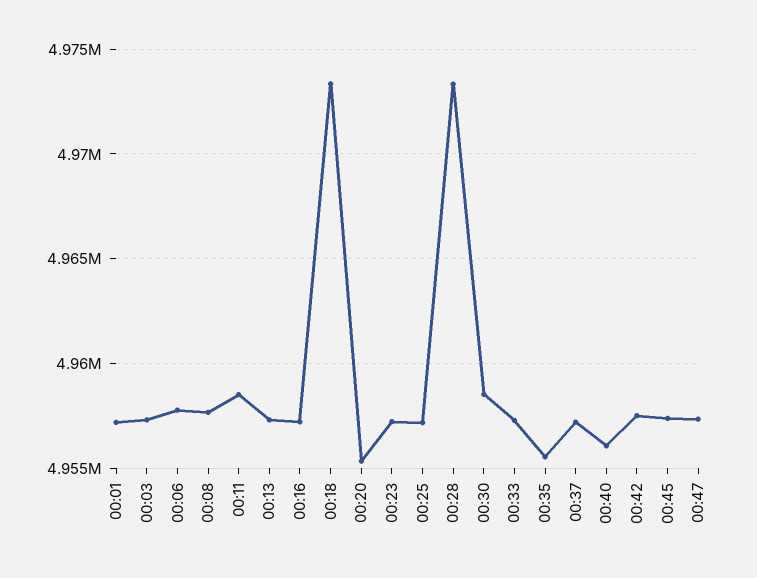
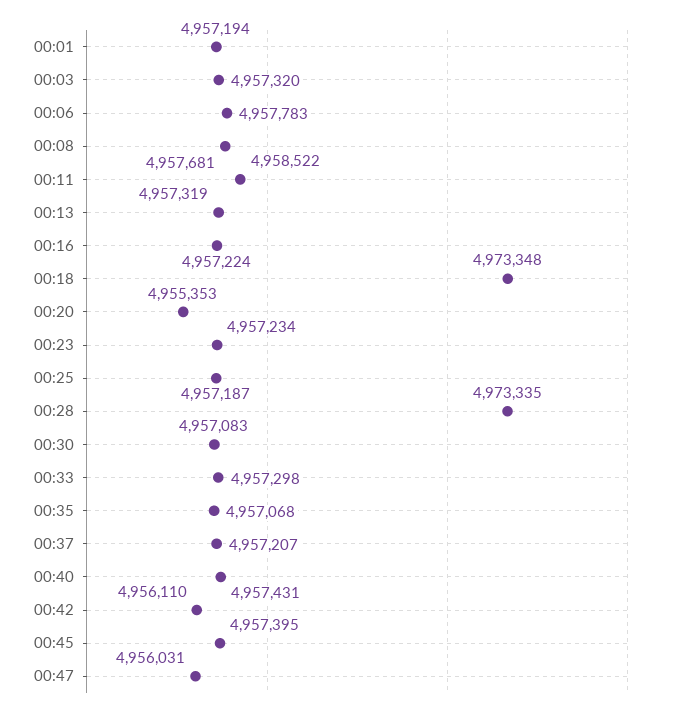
00:30: 4958500 -> 4957083
00:35: 4955500 -> 4957068
00:40: 4956000 -> 4957431
00:42: 4957500 -> 4956110
00:47: 4957500 -> 4956031

